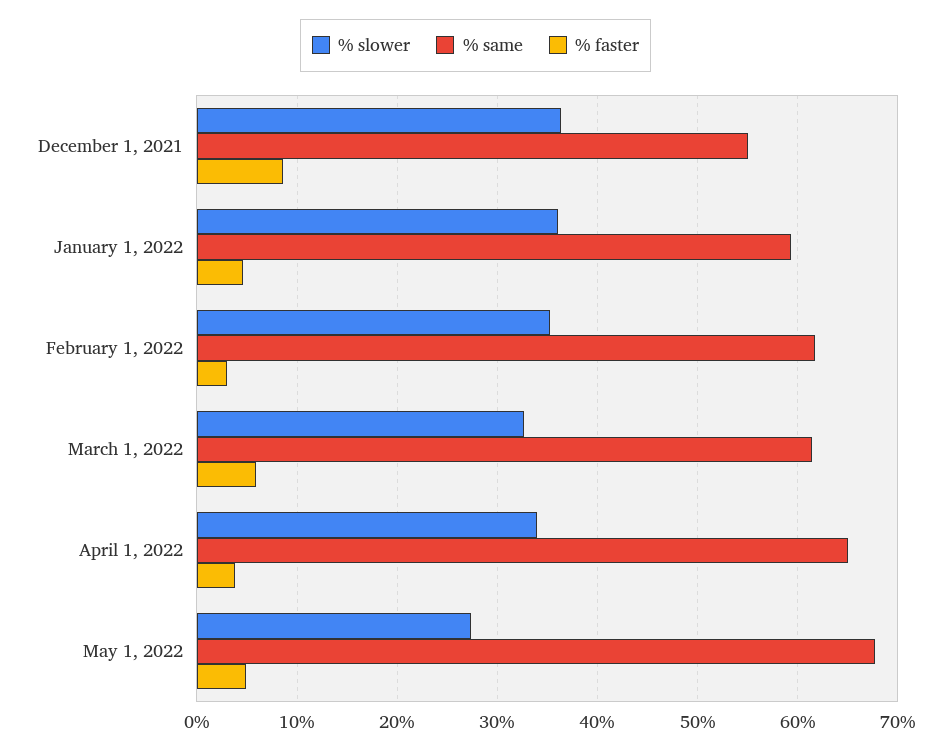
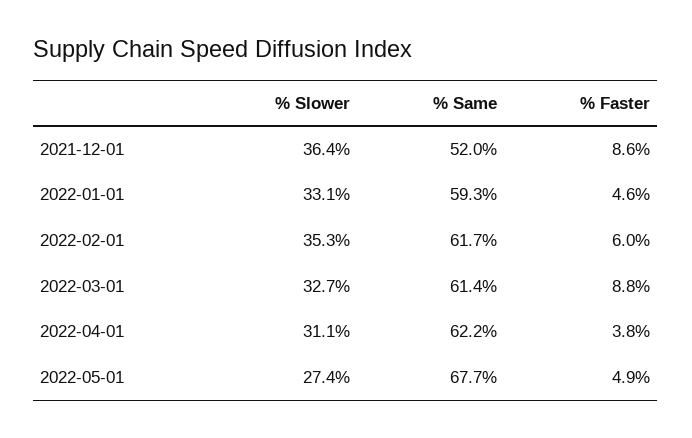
% same, December 1, 2021: 55 -> 52
% slower, January 1, 2022: 36 -> 33.1
% faster, February 1, 2022: 3 -> 6
% faster, March 1, 2022: 6 -> 8.8
% slower, April 1, 2022: 34 -> 31.1
% same, April 1, 2022: 65 -> 62.2

